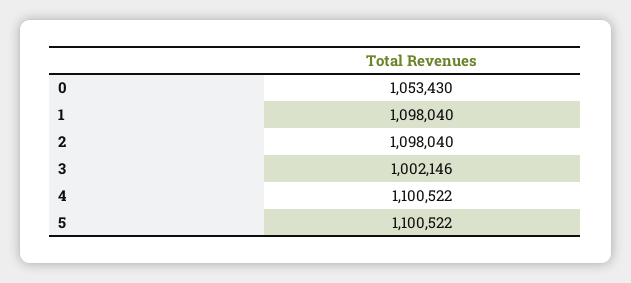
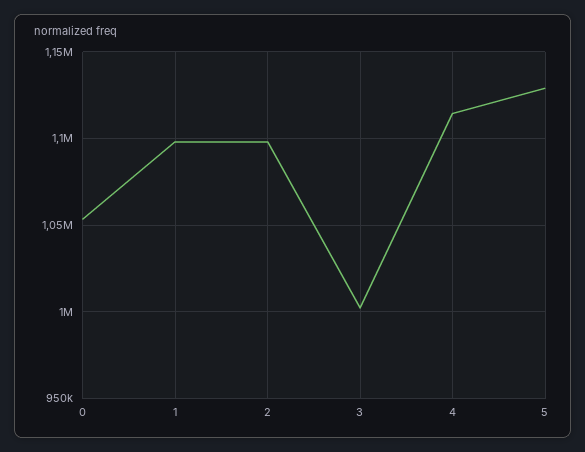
4: 1100522 -> 1115000
5: 1100522 -> 1130000

